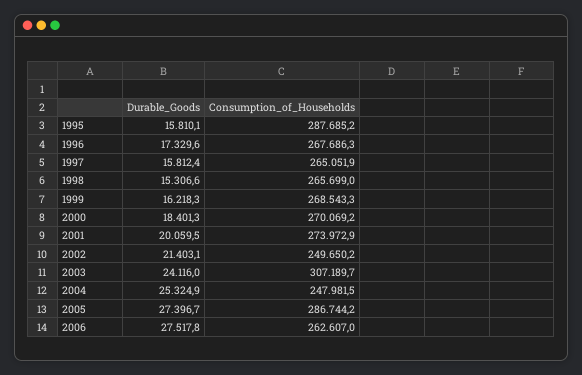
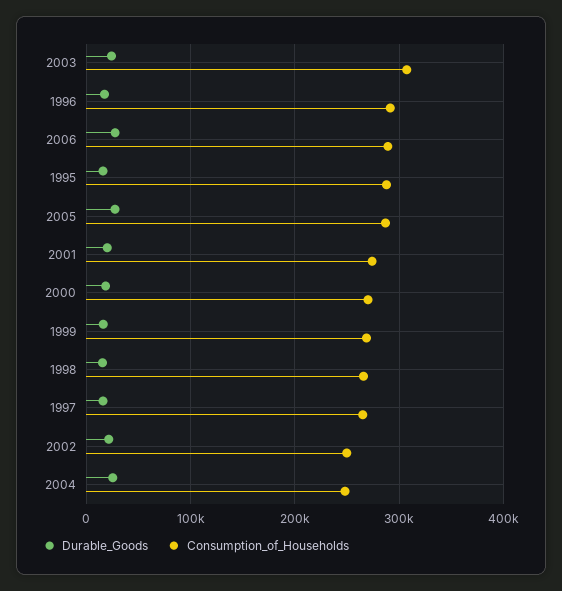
Consumption_of_Households, 1996: 267686.3 -> 290000
Consumption_of_Households, 2006: 262607 -> 290000

